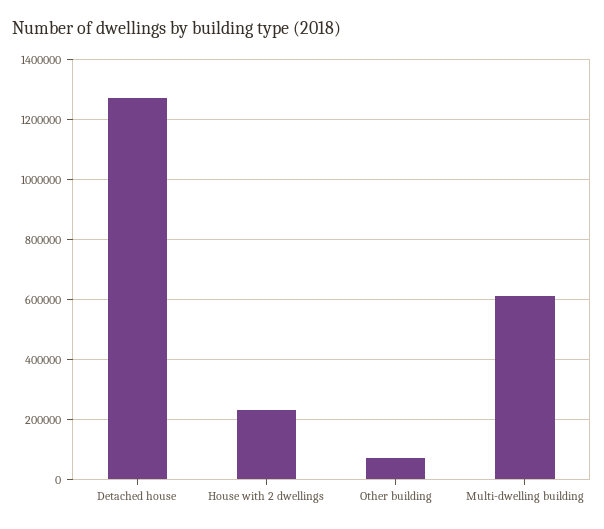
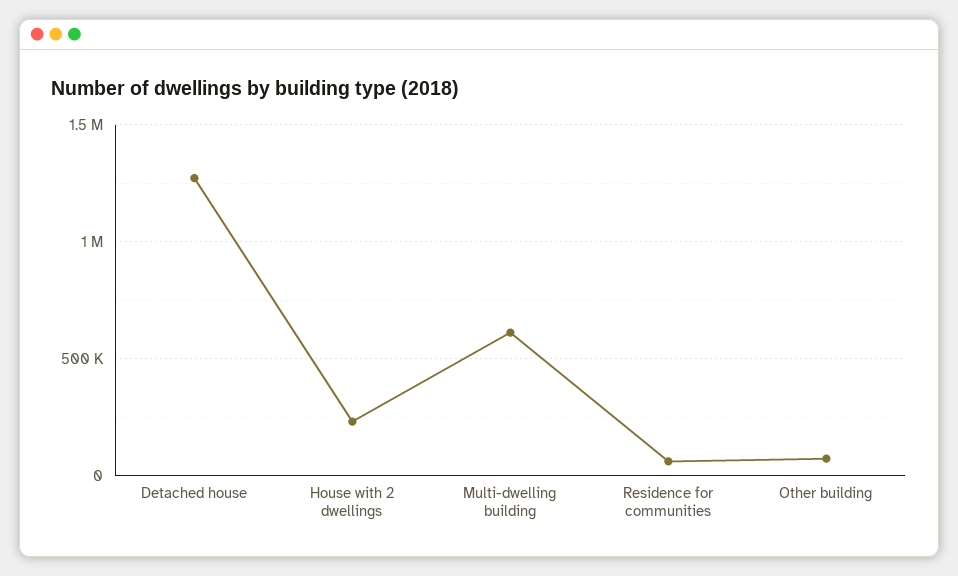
Residence for communities: none -> 50000

